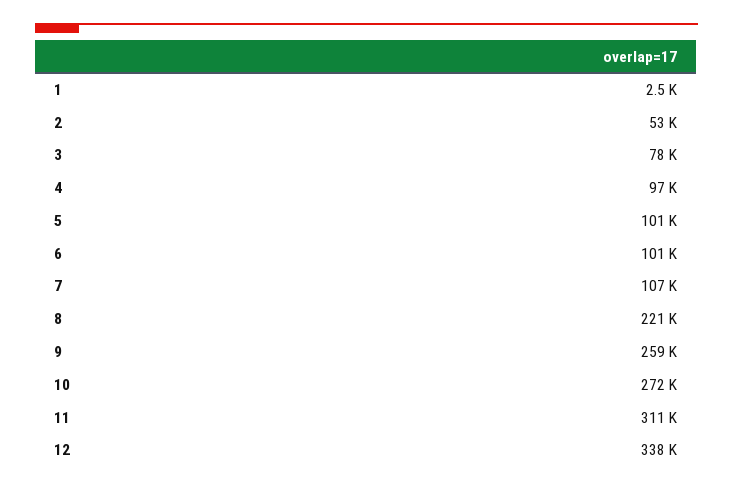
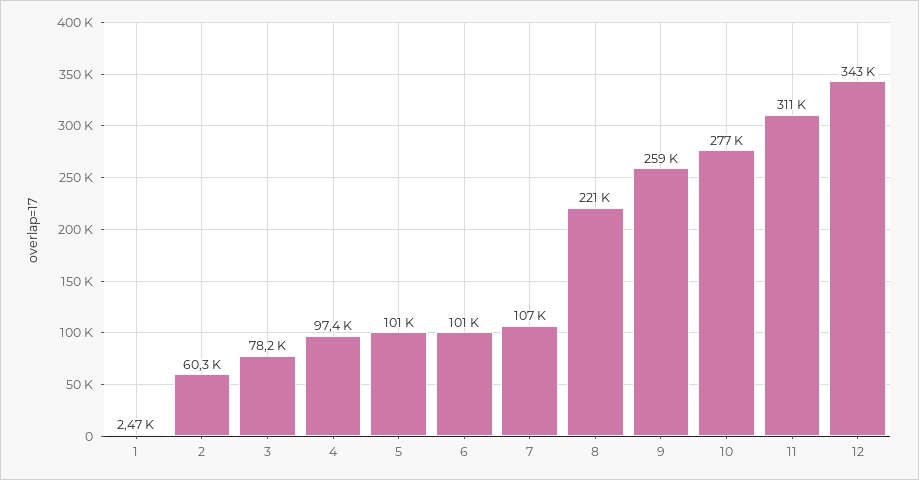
2: 53000 -> 60300
10: 272000 -> 277000
12: 338000 -> 343000

